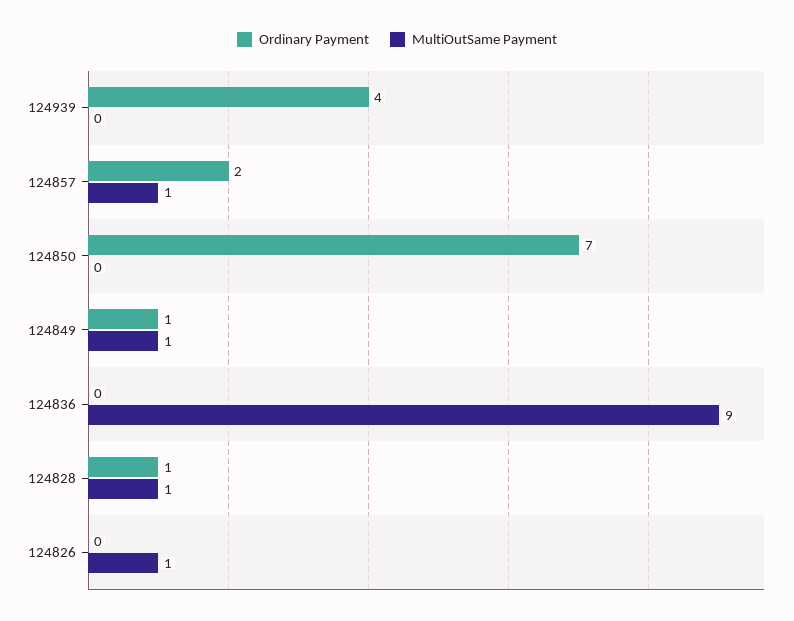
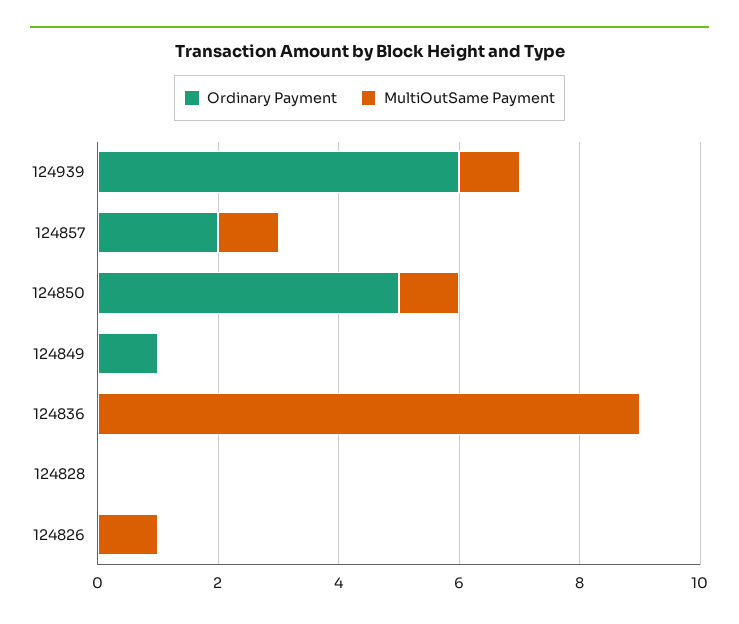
Ordinary Payment, 124939: 4 -> 6
MultiOutSame Payment, 124939: 0 -> 1
Ordinary Payment, 124850: 7 -> 5
MultiOutSame Payment, 124850: 0 -> 1
MultiOutSame Payment, 124849: 1 -> 0
Ordinary Payment, 124828: 1 -> 0
MultiOutSame Payment, 124828: 1 -> 0

